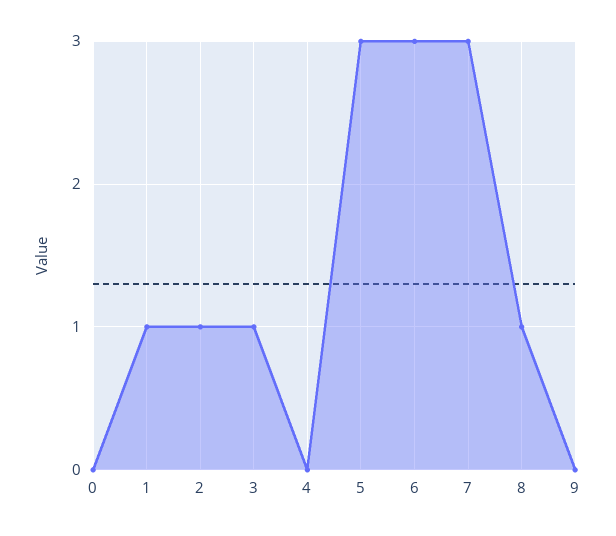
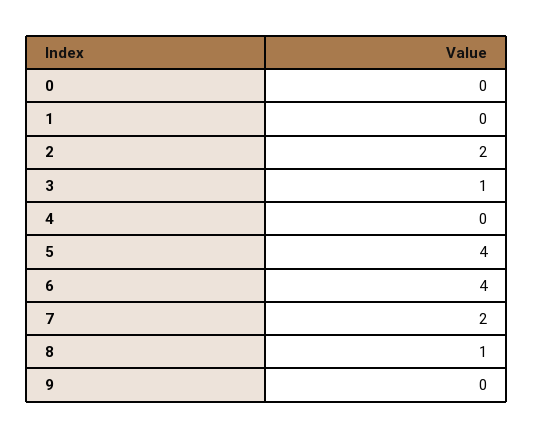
1: 1 -> 0
2: 1 -> 2
5: 3 -> 4
6: 3 -> 4
7: 3 -> 2

